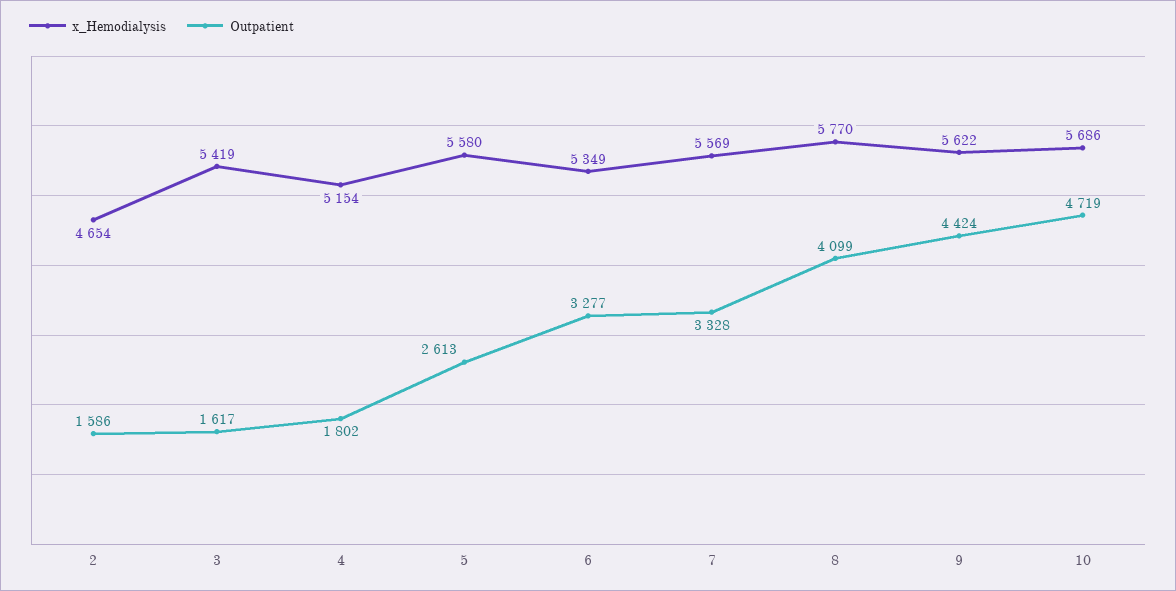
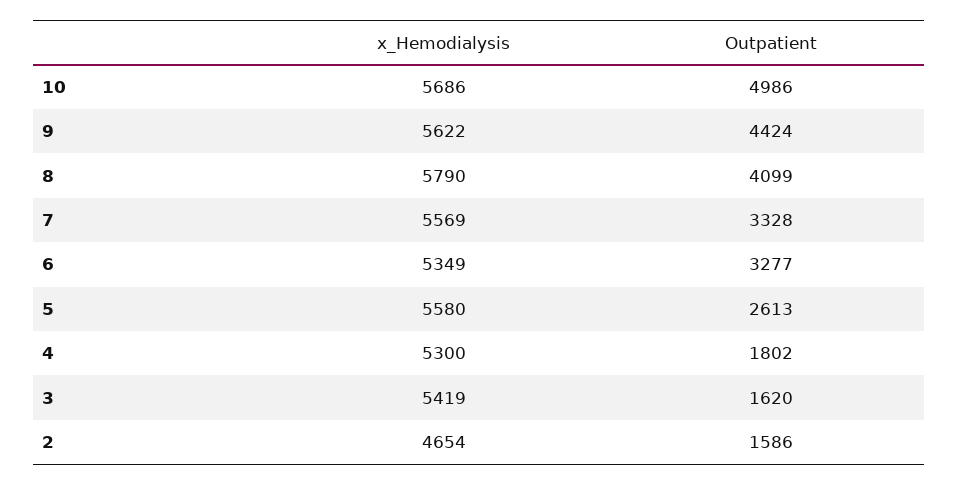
Outpatient, 3: 1617 -> 1620
x_Hemodialysis, 4: 5154 -> 5300
x_Hemodialysis, 8: 5770 -> 5790
Outpatient, 10: 4719 -> 4986

